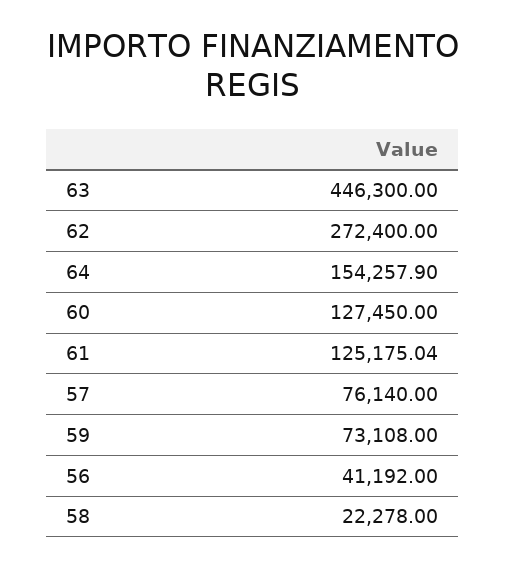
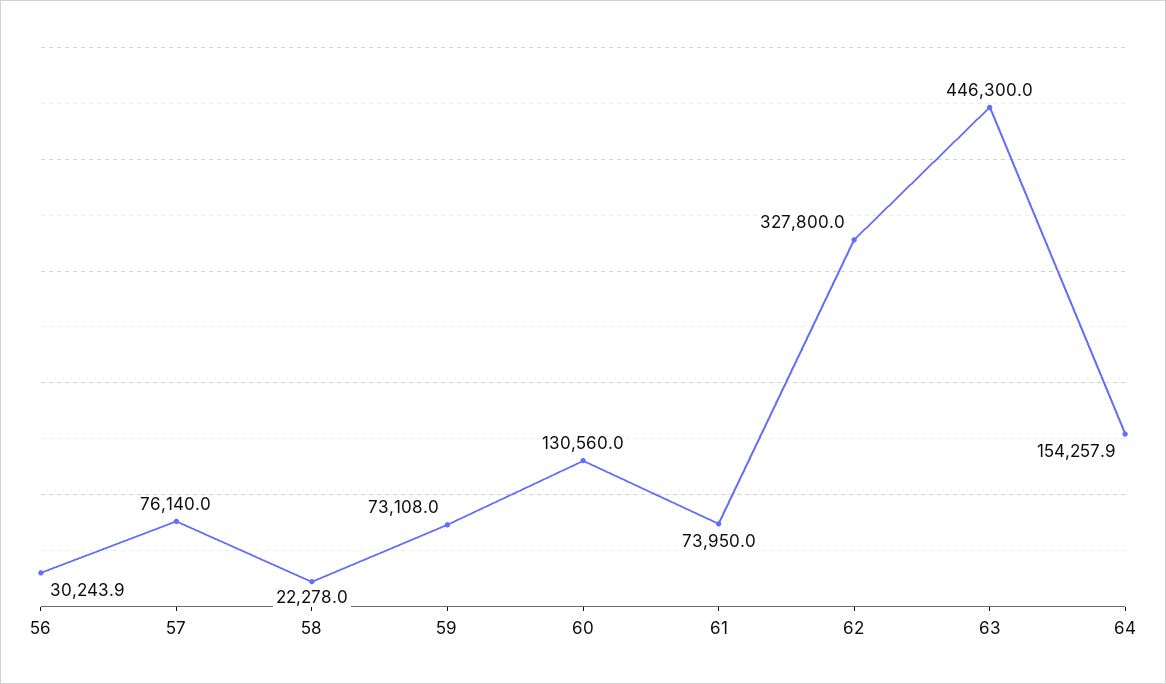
62: 272400 -> 327800
60: 127450 -> 130560
61: 125175.04 -> 73950
56: 41192 -> 30243.9

